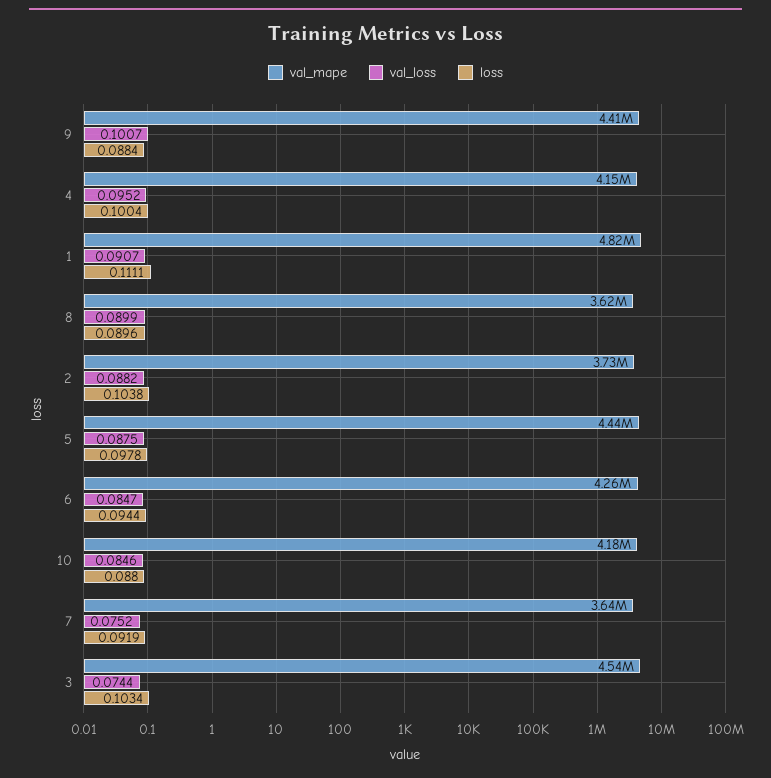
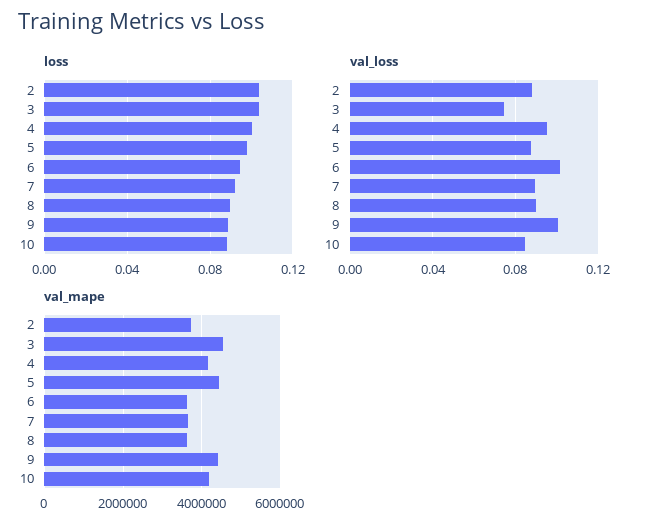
val_mape, 1: 4820000 -> none
val_loss, 1: 0.0907 -> none
loss, 1: 0.1111 -> none
val_mape, 6: 4260000 -> 3600000
val_loss, 6: 0.0847 -> 0.1
val_loss, 7: 0.0752 -> 0.09

